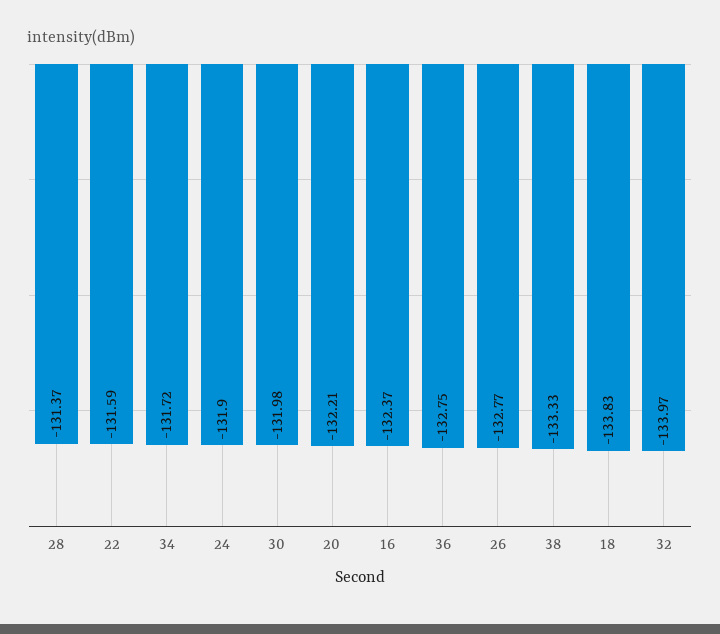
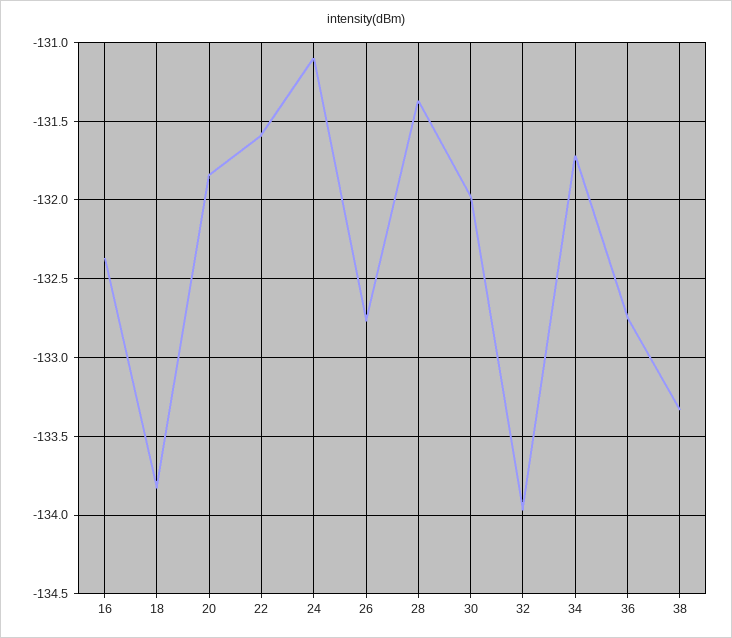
24: -131.9 -> -131.1
20: -132.21 -> -131.85

